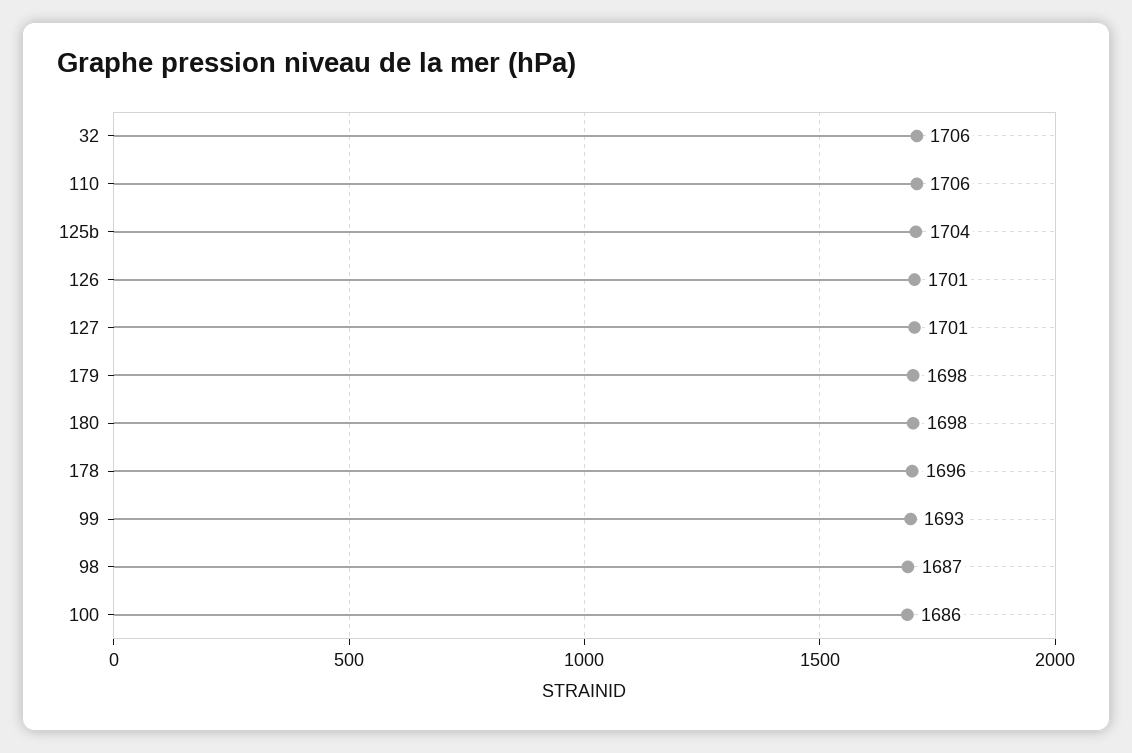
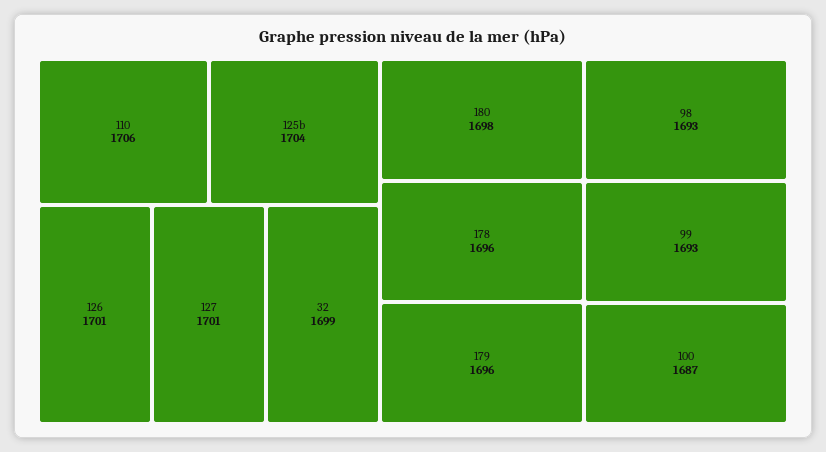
32: 1706 -> 1699
179: 1698 -> 1696
98: 1687 -> 1693
100: 1686 -> 1687

